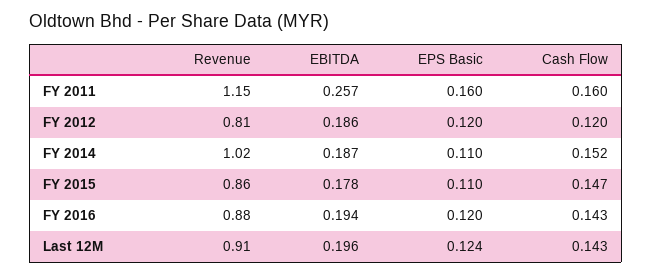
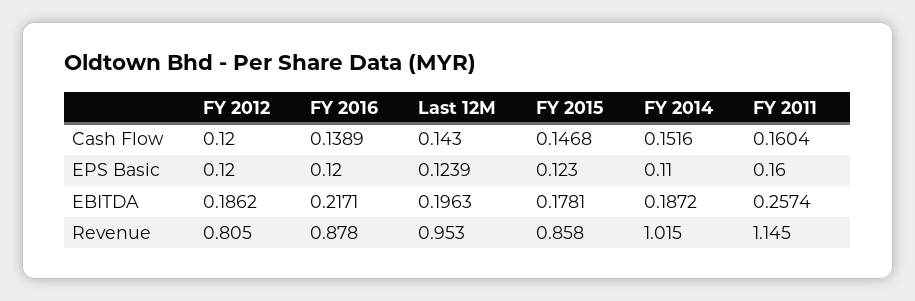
EPS Basic, FY 2015: 0.11 -> 0.123
EBITDA, FY 2016: 0.194 -> 0.2171
Cash Flow, FY 2016: 0.143 -> 0.1389
Revenue, Last 12M: 0.91 -> 0.953

